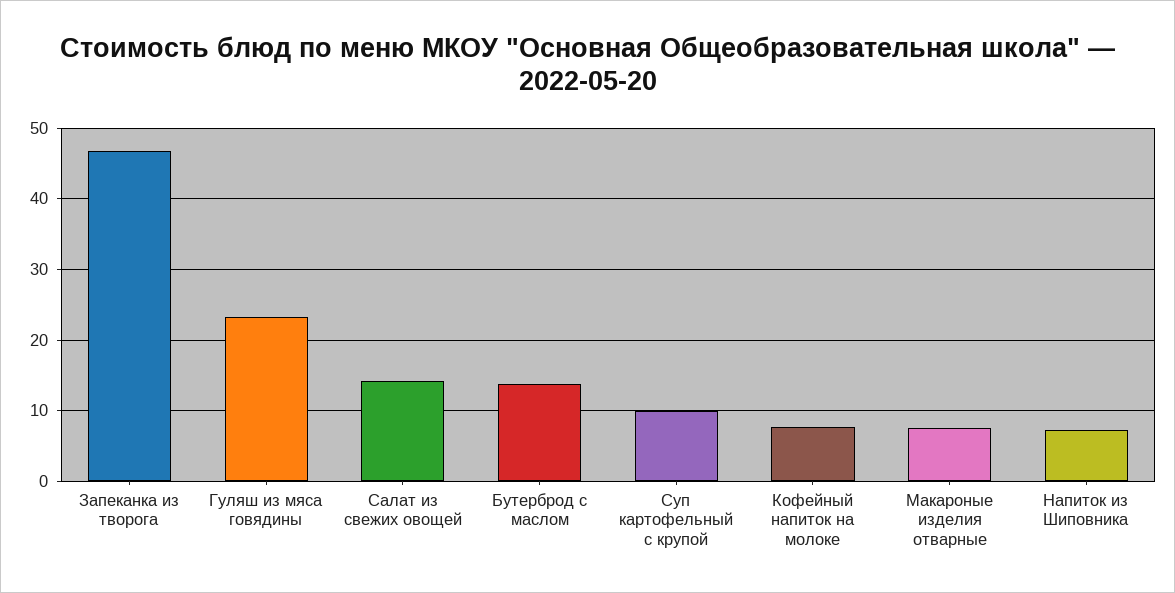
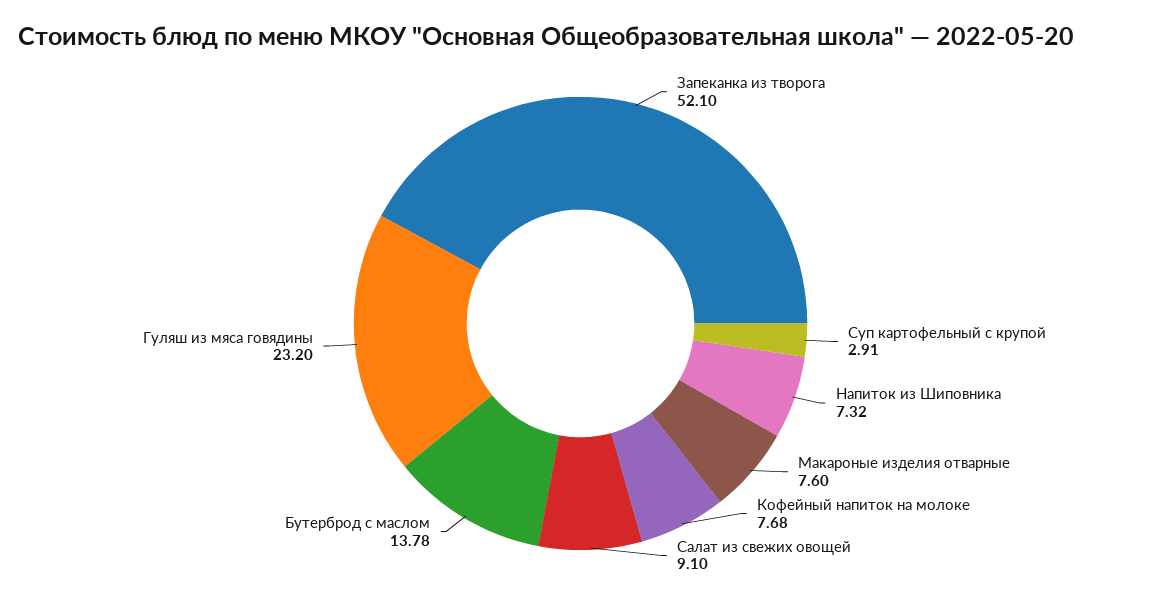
Запеканка из творога: 47 -> 52.1
Салат из свежих овощей: 14 -> 9.1
Суп картофельный с крупой: 10 -> 2.91

